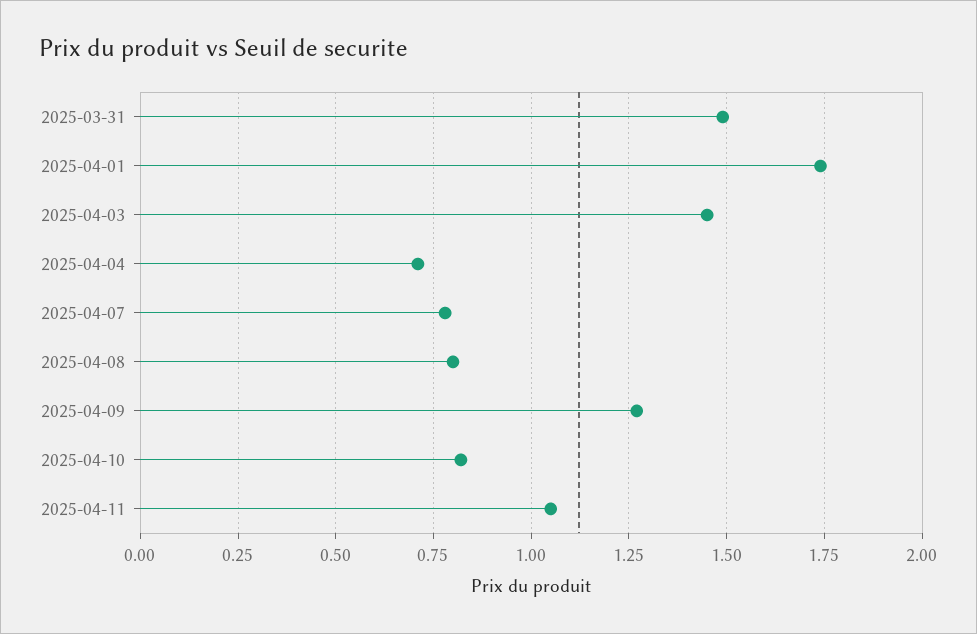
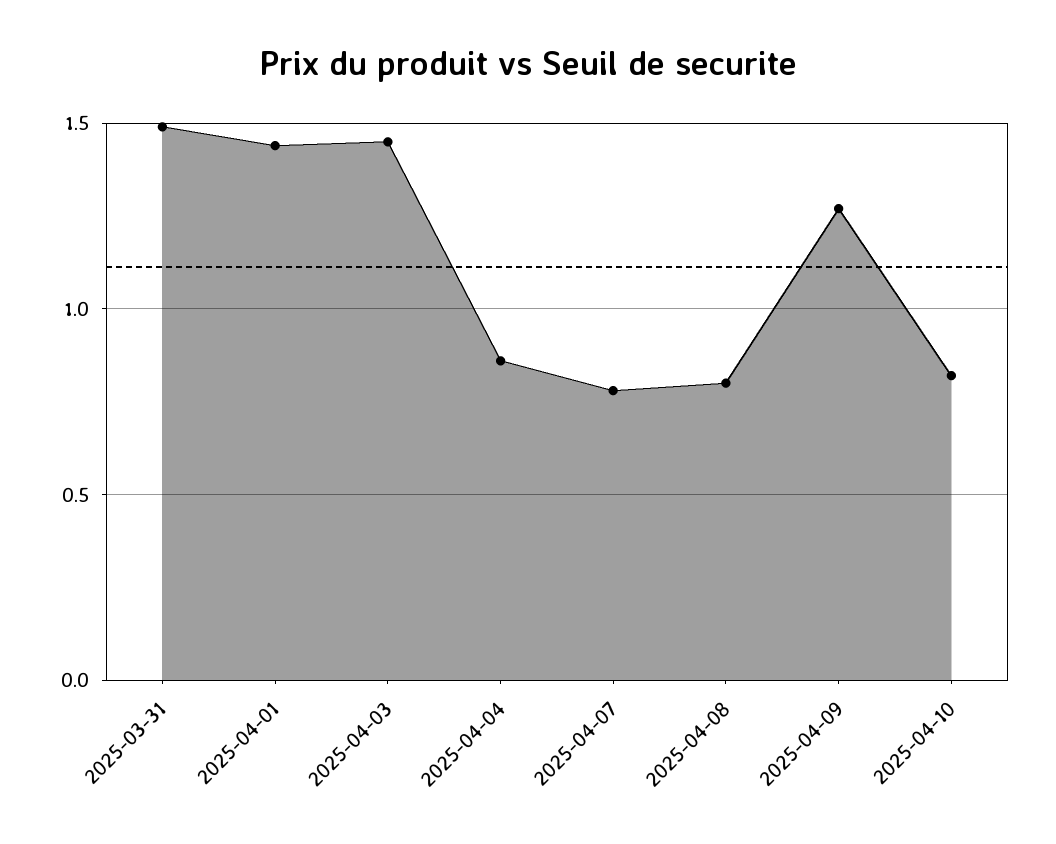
2025-04-01: 1.75 -> 1.45
2025-04-04: 0.7 -> 0.85
2025-04-11: 1.05 -> none

